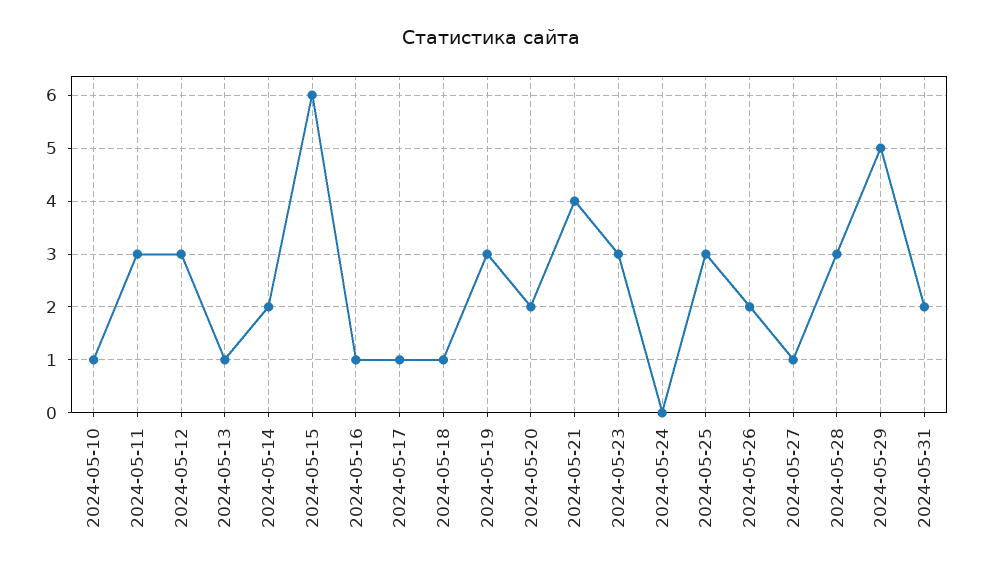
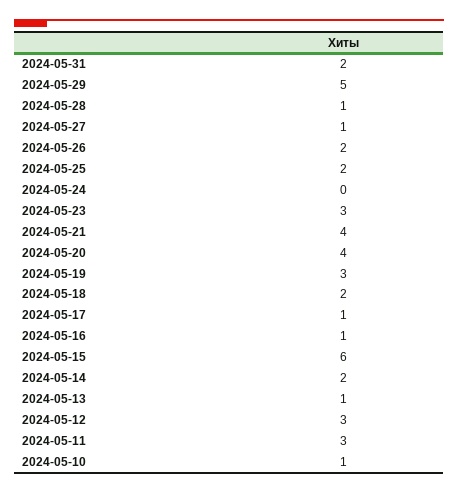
2024-05-18: 1 -> 2
2024-05-20: 2 -> 4
2024-05-25: 3 -> 2
2024-05-28: 3 -> 1

